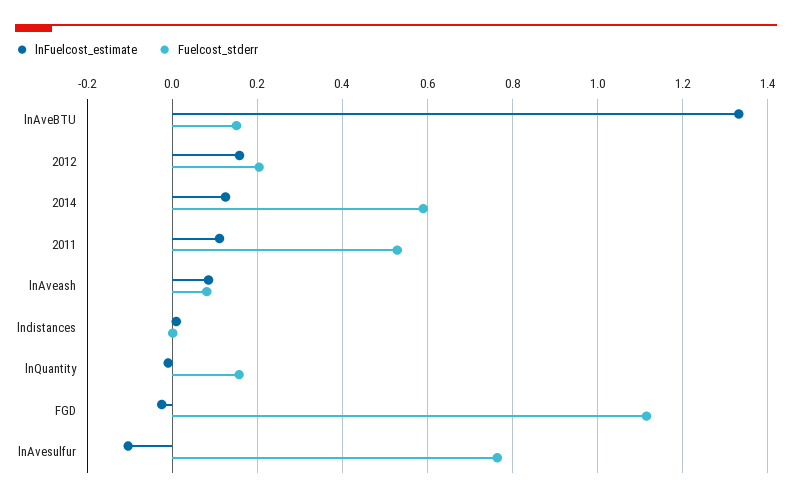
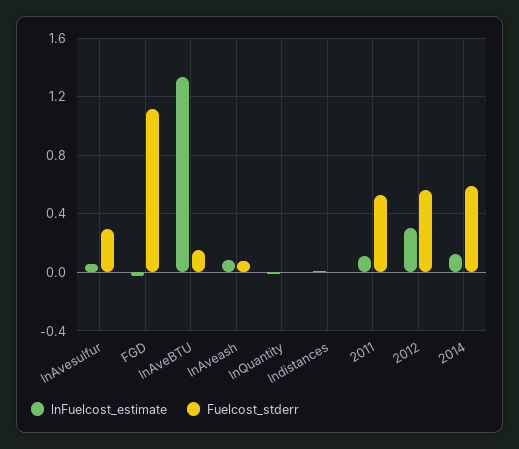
lnFuelcost_estimate, 2012: 0.16 -> 0.3
Fuelcost_stderr, 2012: 0.2 -> 0.55
Fuelcost_stderr, lnQuantity: 0.16 -> 0
lnFuelcost_estimate, lnAvesulfur: -0.1 -> 0.05
Fuelcost_stderr, lnAvesulfur: 0.76 -> 0.3

